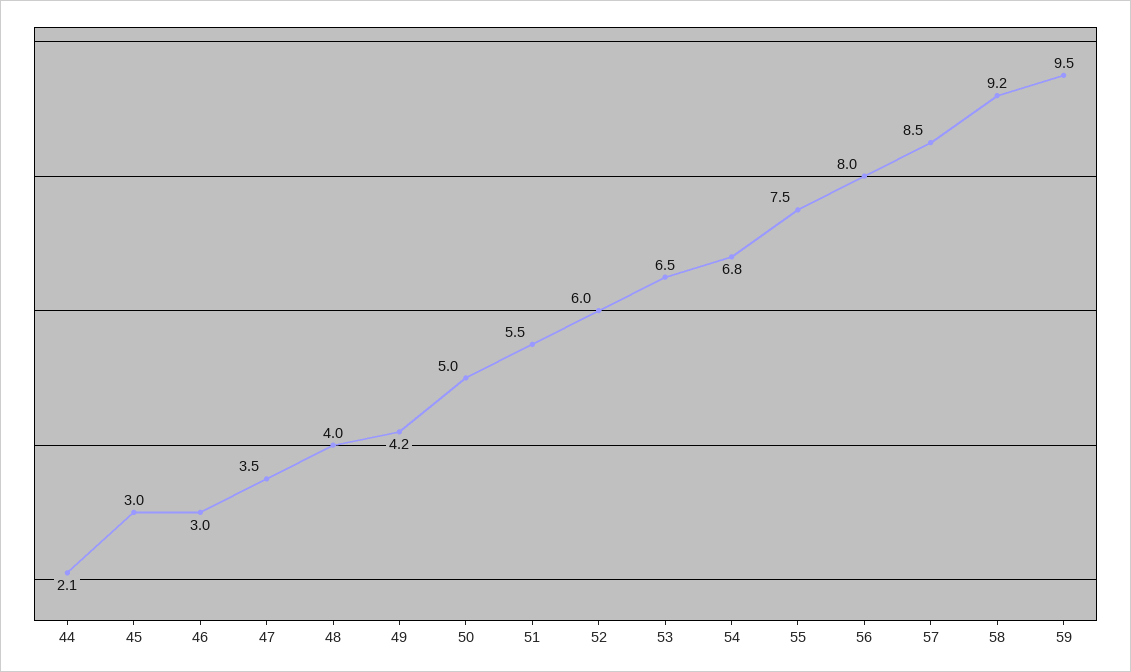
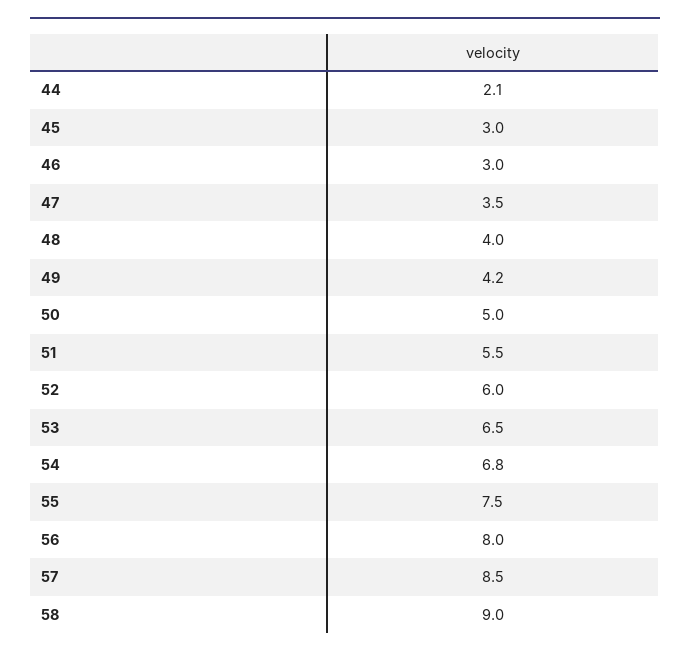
58: 9.2 -> 9
59: 9.5 -> none

